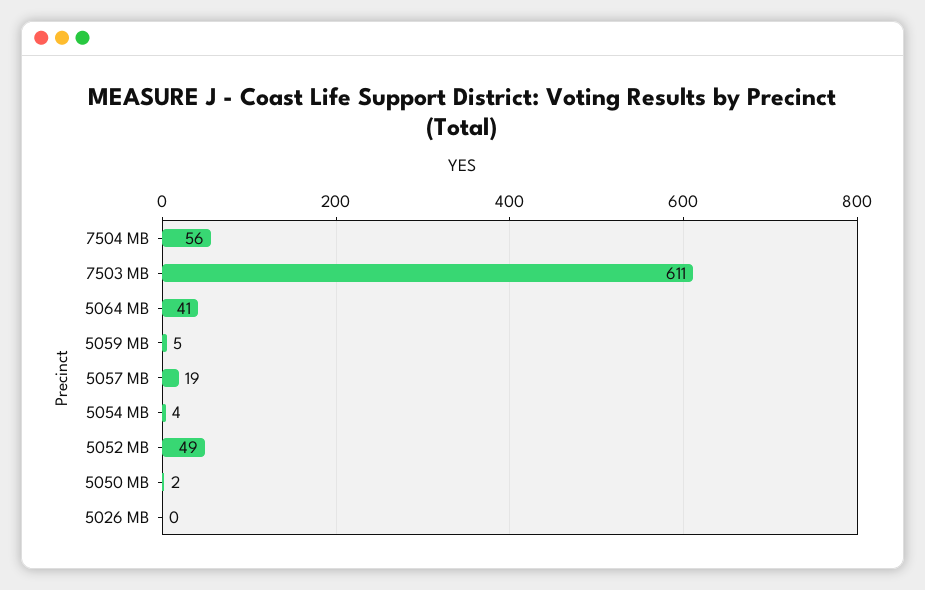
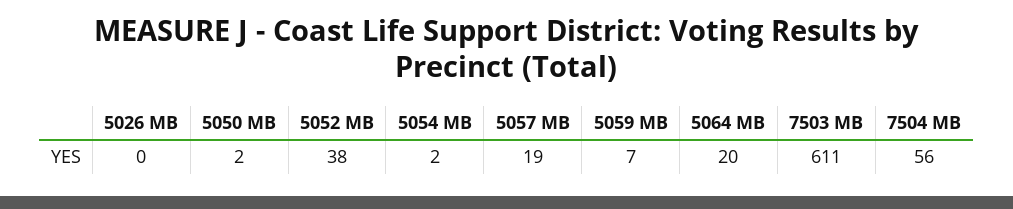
5064 MB: 41 -> 20
5059 MB: 5 -> 7
5054 MB: 4 -> 2
5052 MB: 49 -> 38

